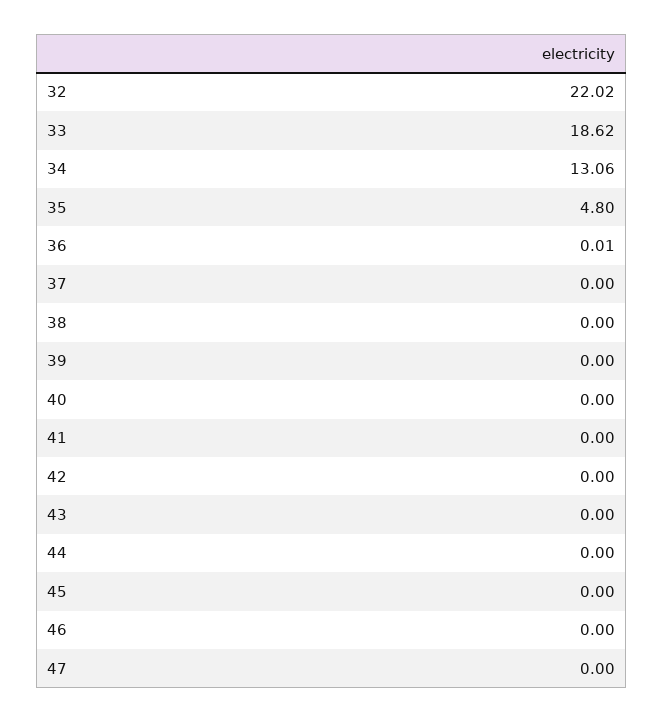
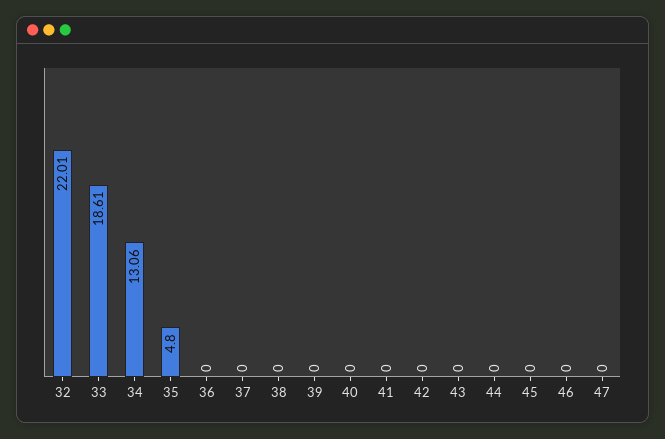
32: 22.02 -> 22.01
33: 18.62 -> 18.61
36: 0.01 -> 0

